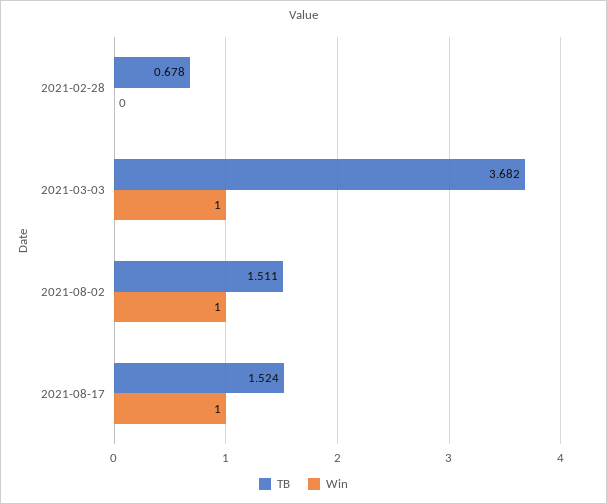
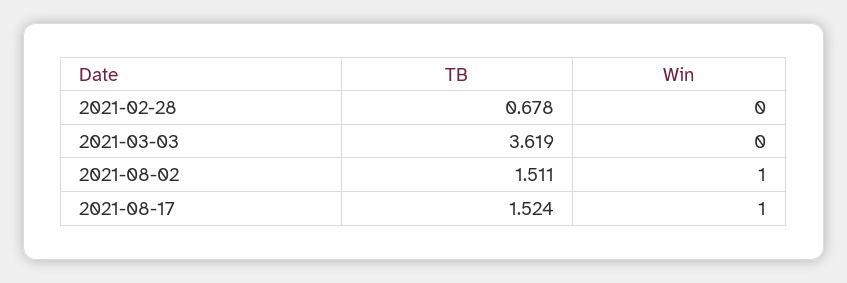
TB, 2021-03-03: 3.682 -> 3.619
Win, 2021-03-03: 1 -> 0

